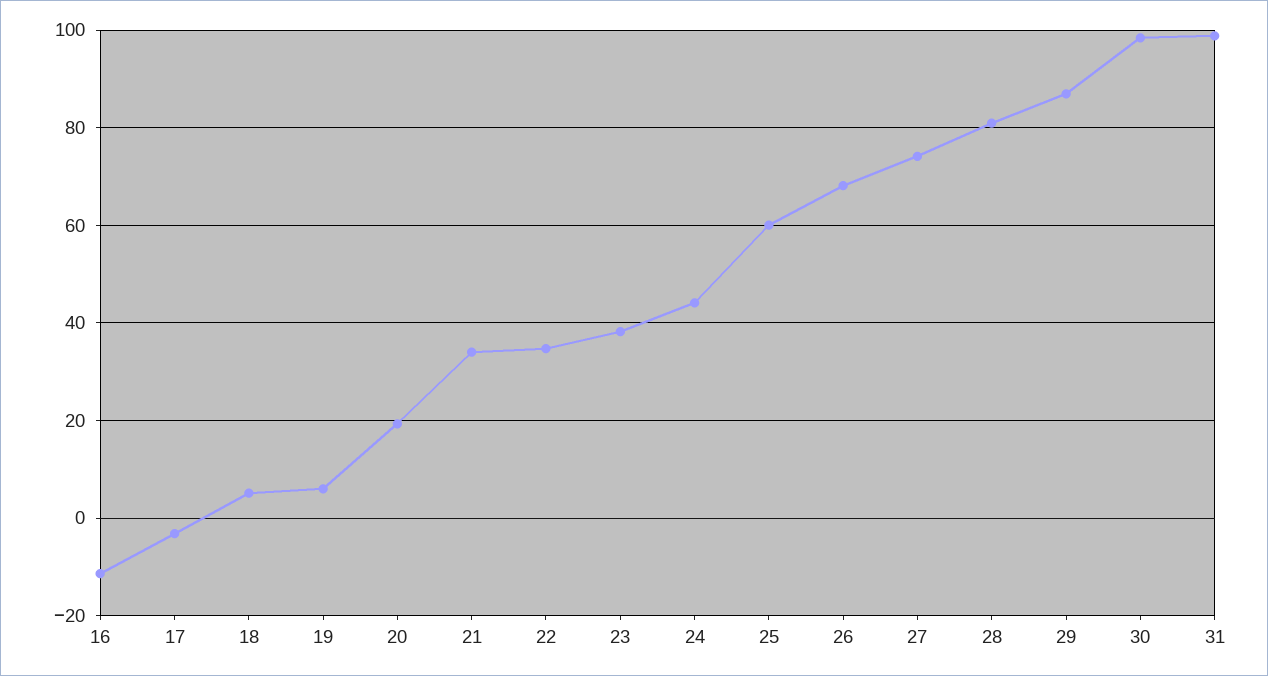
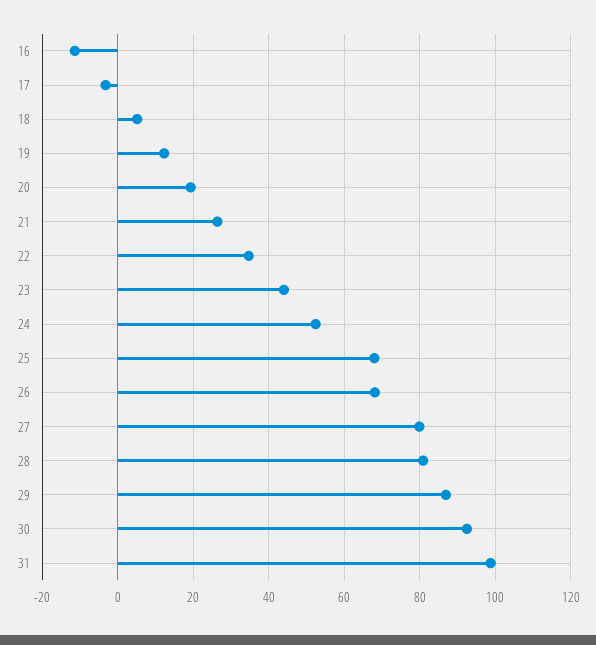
19: 6 -> 12
21: 34 -> 26
23: 38 -> 44
24: 44 -> 52
25: 60 -> 68
27: 74 -> 80
30: 98 -> 92

